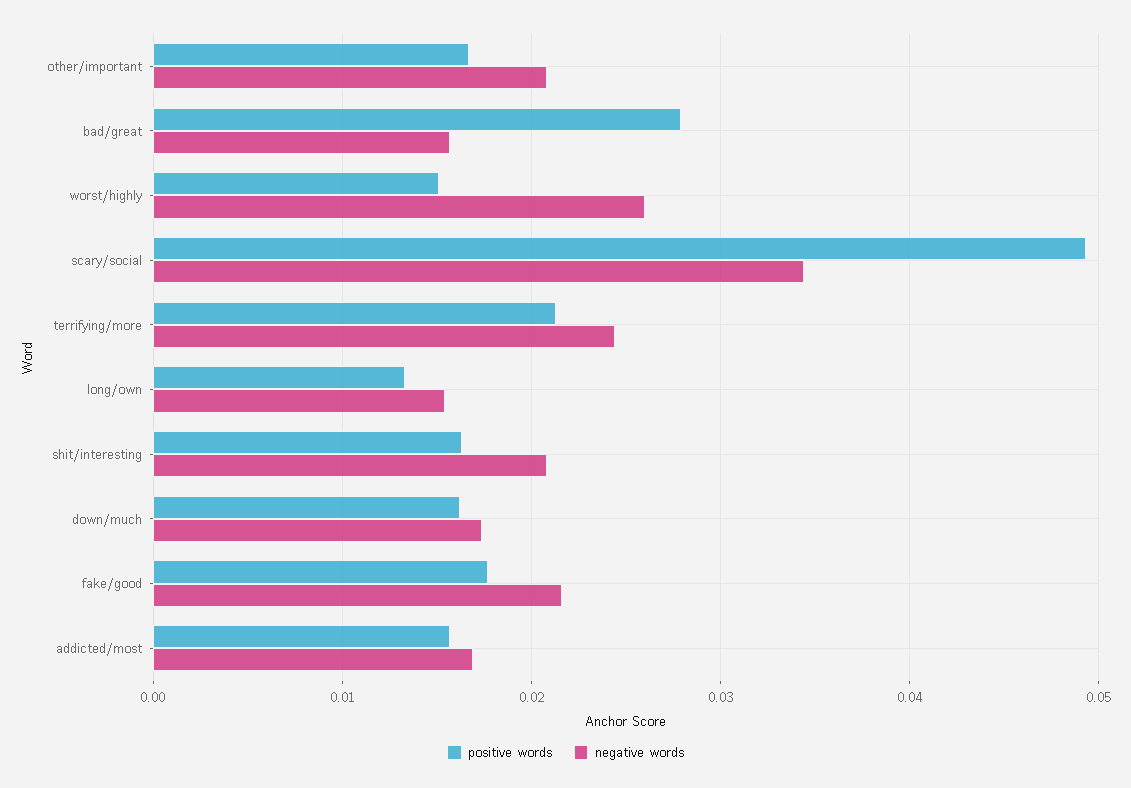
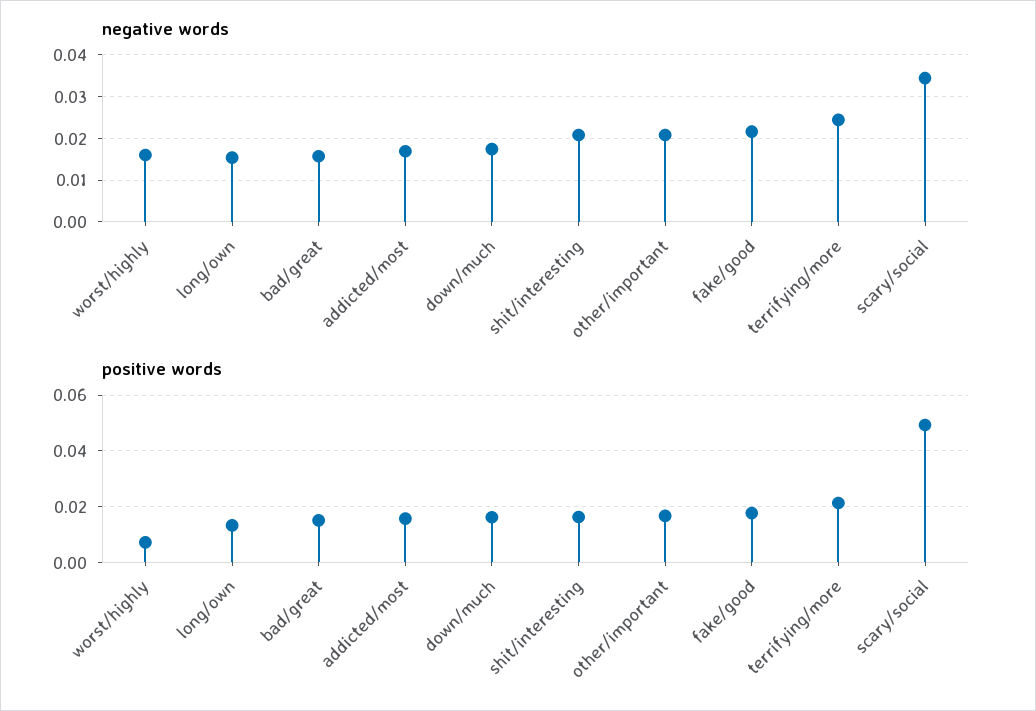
positive words, bad/great: 0.028 -> 0.015
positive words, worst/highly: 0.015 -> 0.0075
negative words, worst/highly: 0.026 -> 0.016

